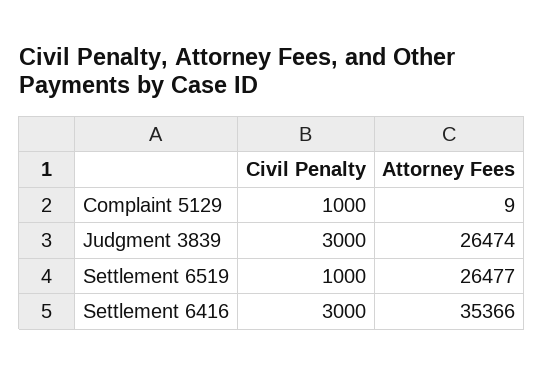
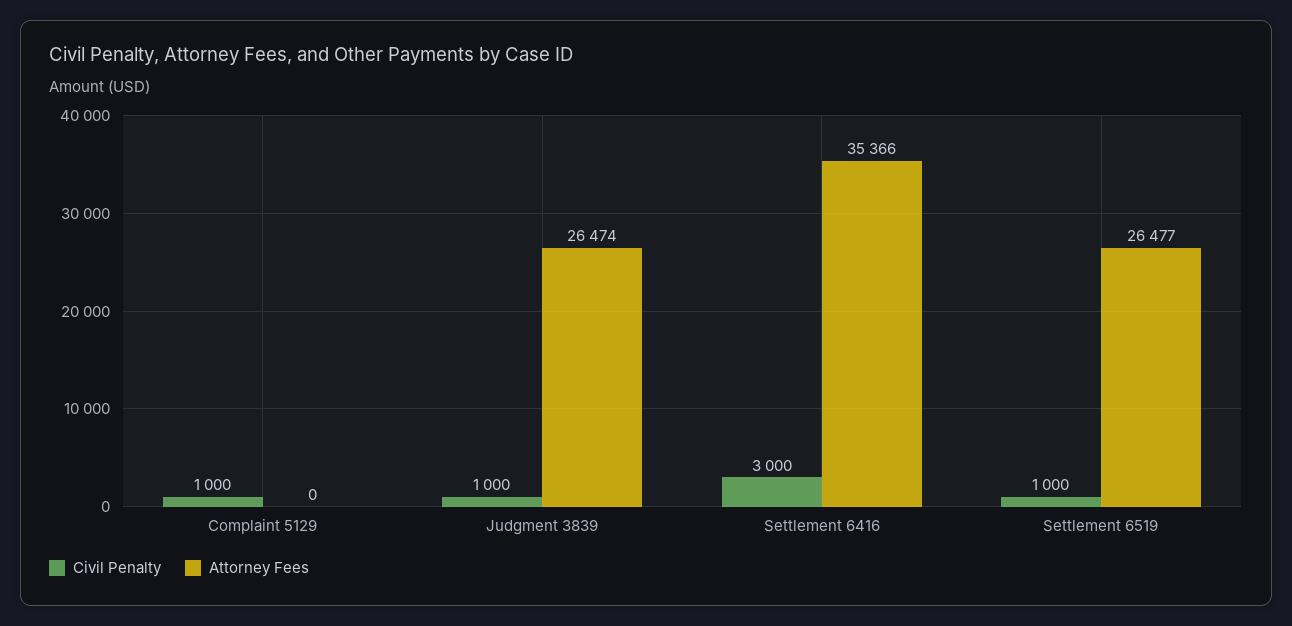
Attorney Fees, Complaint 5129: 9 -> 0
Civil Penalty, Judgment 3839: 3000 -> 1000

